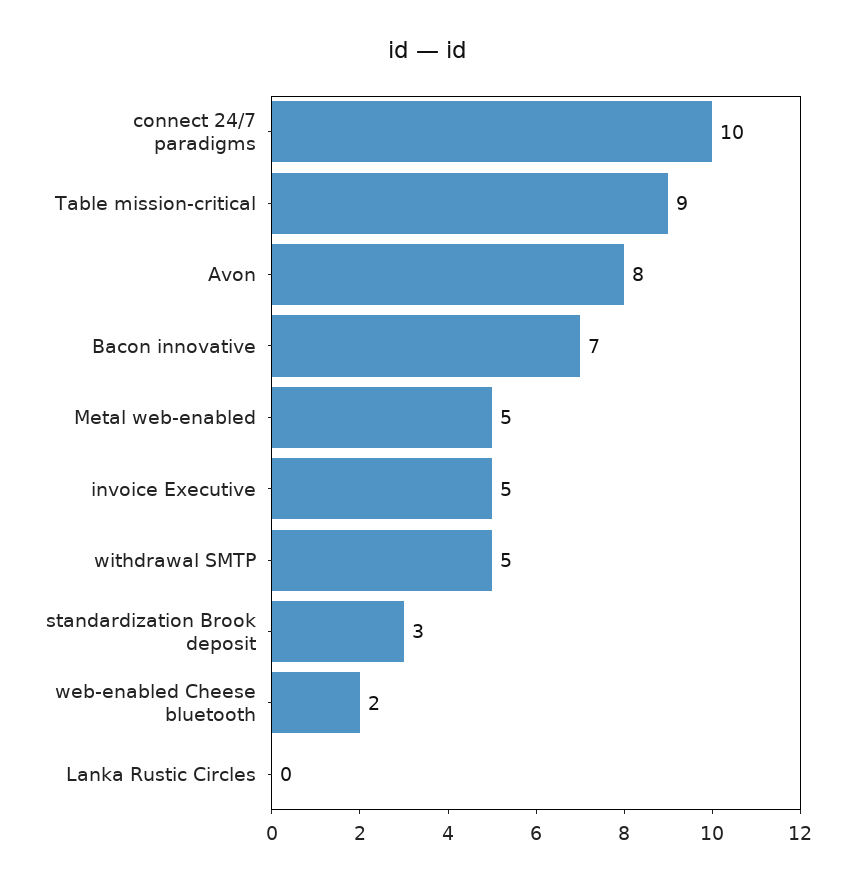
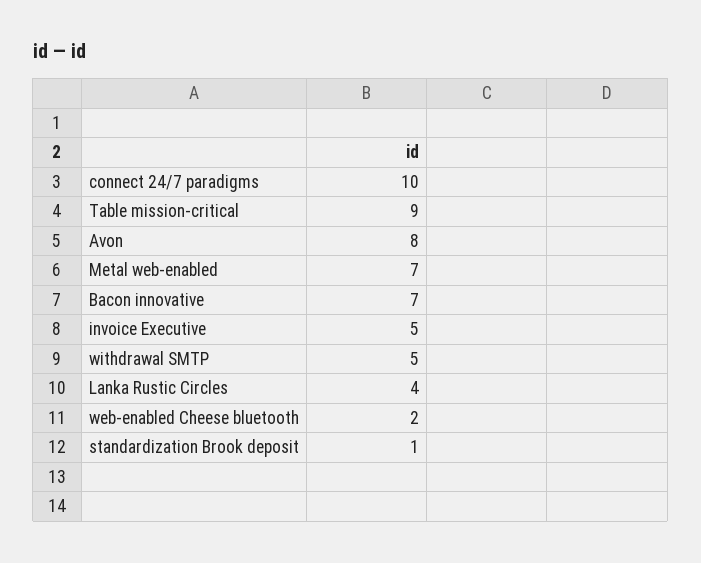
Metal web-enabled: 5 -> 7
standardization Brook deposit: 3 -> 1
Lanka Rustic Circles: 0 -> 4

